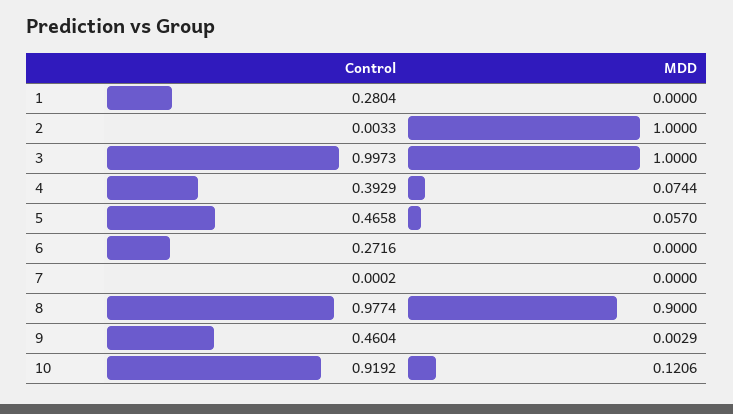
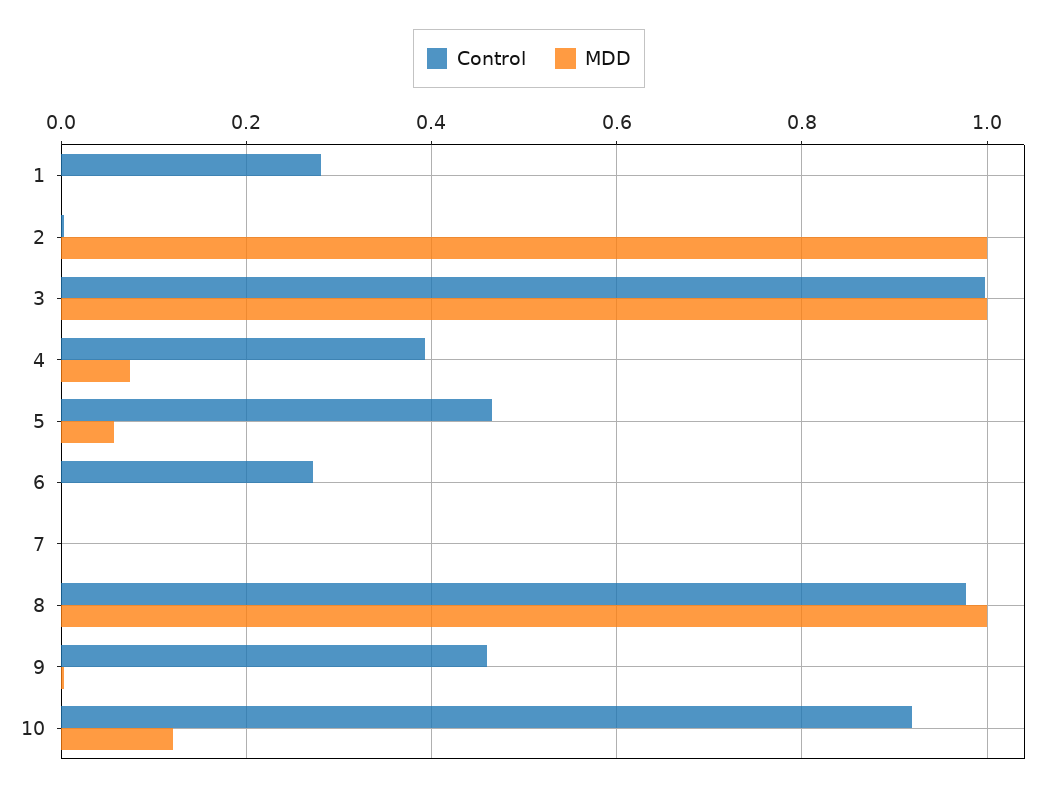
MDD, 8: 0.9 -> 1

